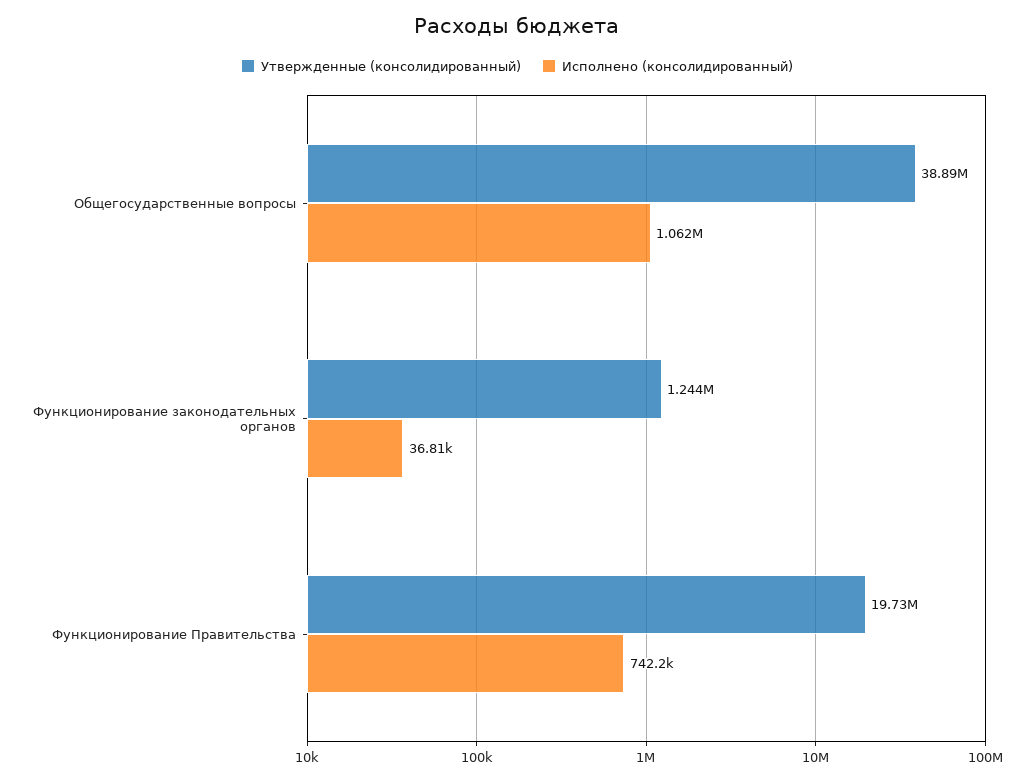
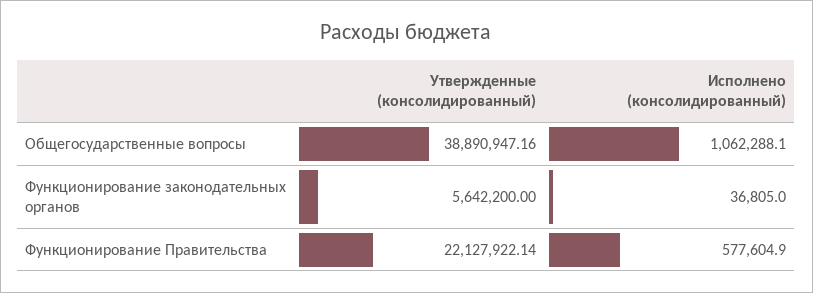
Утвержденные (консолидированный), Функционирование законодательных органов: 1244000 -> 5642200
Утвержденные (консолидированный), Функционирование Правительства: 19730000 -> 22127922.14
Исполнено (консолидированный), Функционирование Правительства: 742200 -> 577604.9

